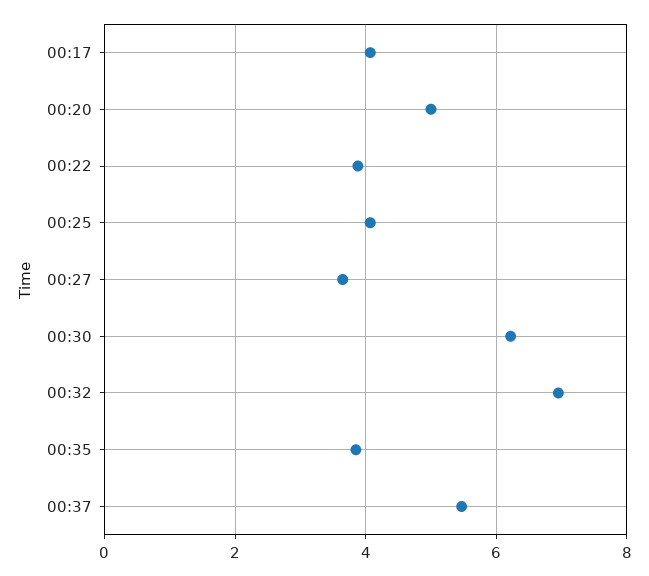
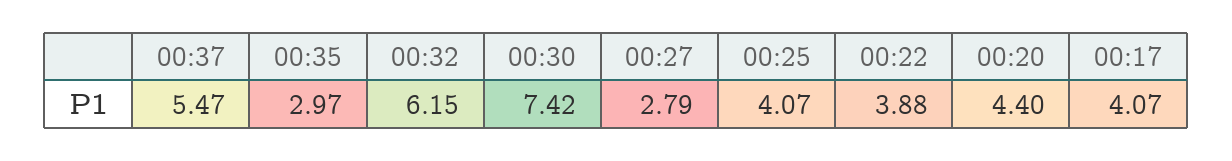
00:20: 5 -> 4.4
00:27: 3.6 -> 2.79
00:30: 6.2 -> 7.42
00:32: 7 -> 6.15
00:35: 3.8 -> 2.97

